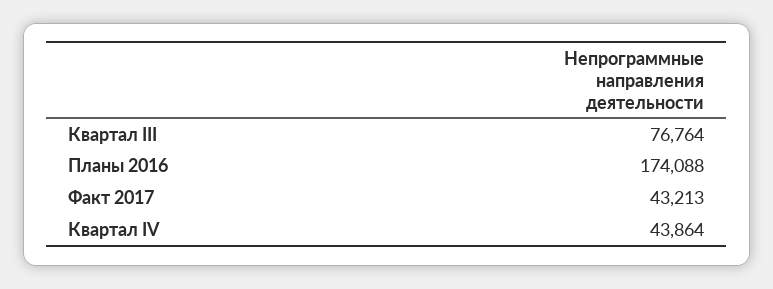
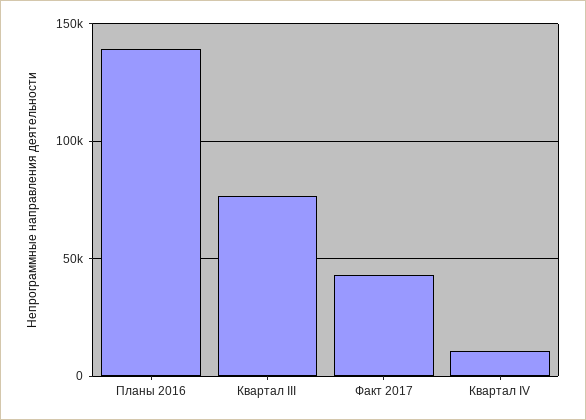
Планы 2016: 174088 -> 140000
Квартал IV: 43864 -> 10000

